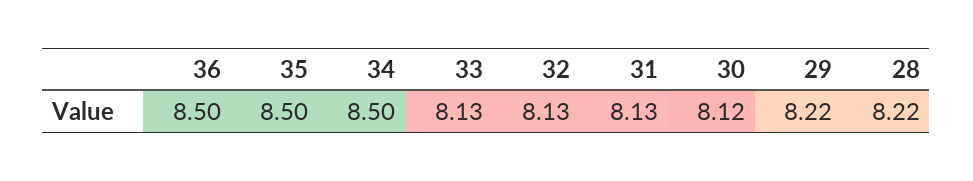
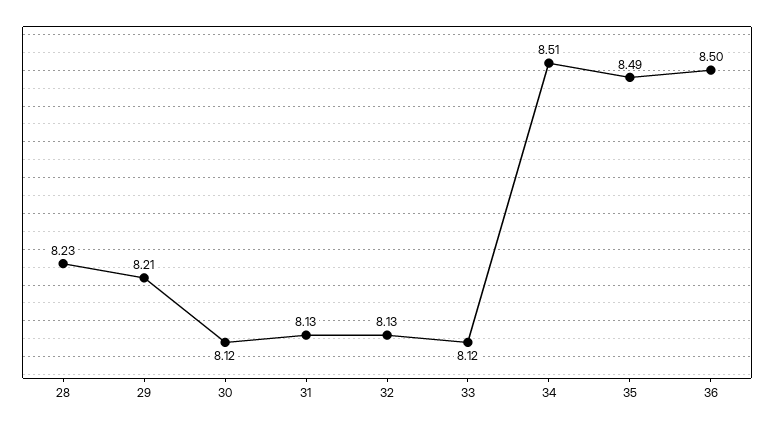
35: 8.5 -> 8.49
34: 8.5 -> 8.51
33: 8.13 -> 8.12
29: 8.22 -> 8.21
28: 8.22 -> 8.23

